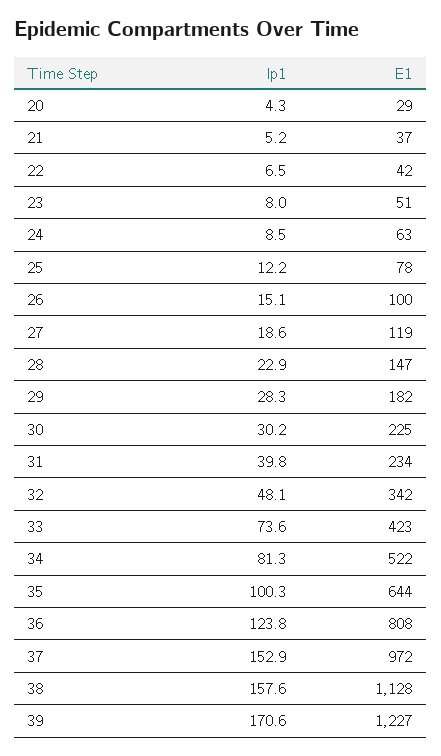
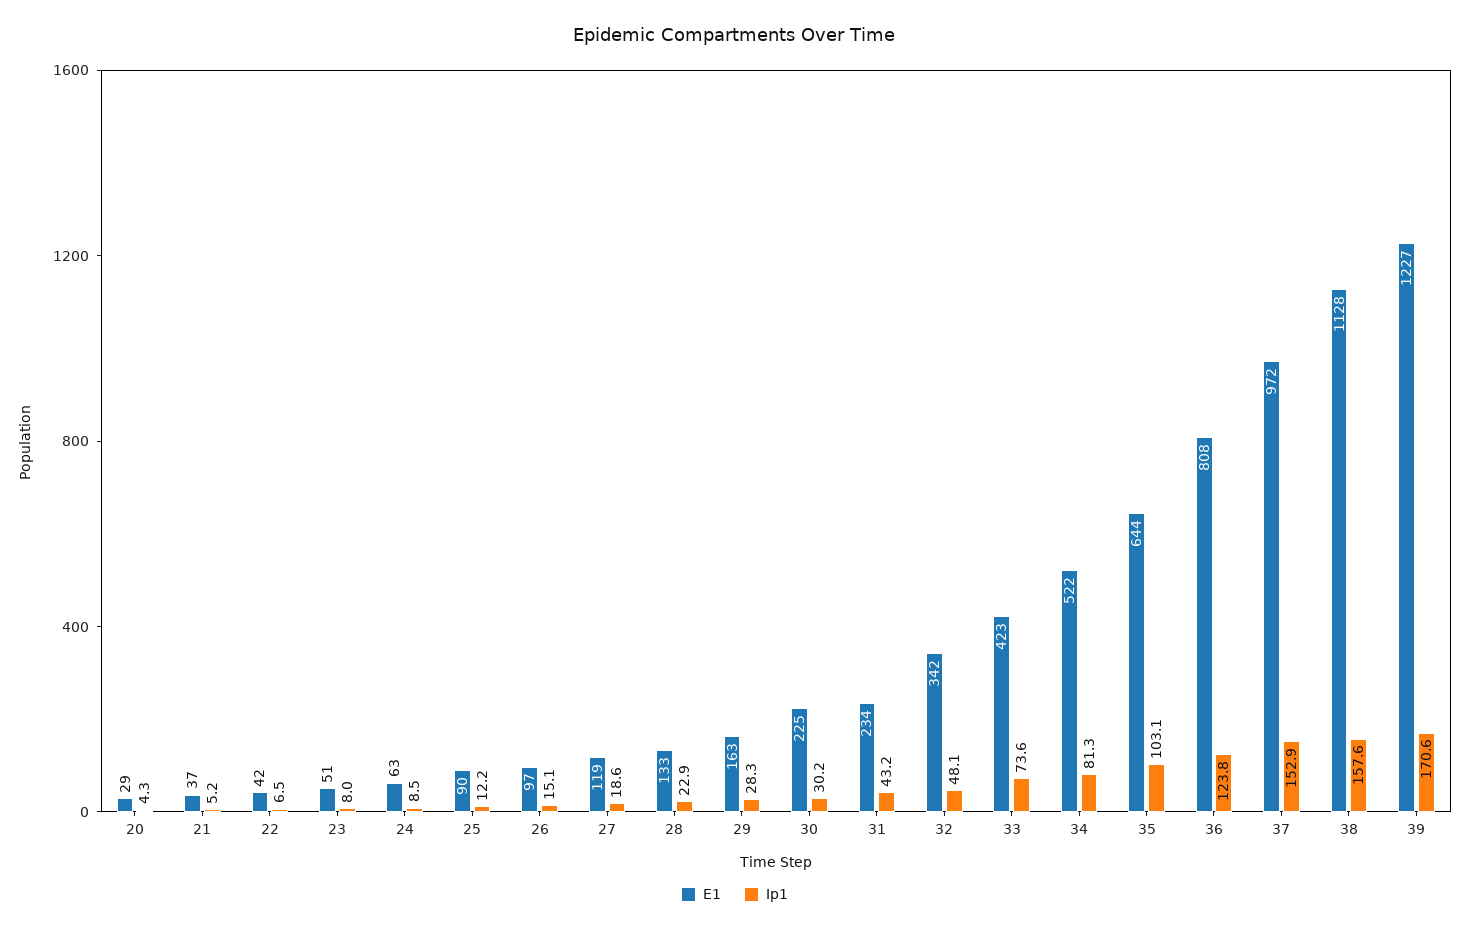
E1, 25: 78 -> 90
E1, 26: 100 -> 97
E1, 28: 147 -> 133
E1, 29: 182 -> 163
Ip1, 31: 39.8 -> 43.2
Ip1, 35: 100.3 -> 103.1

